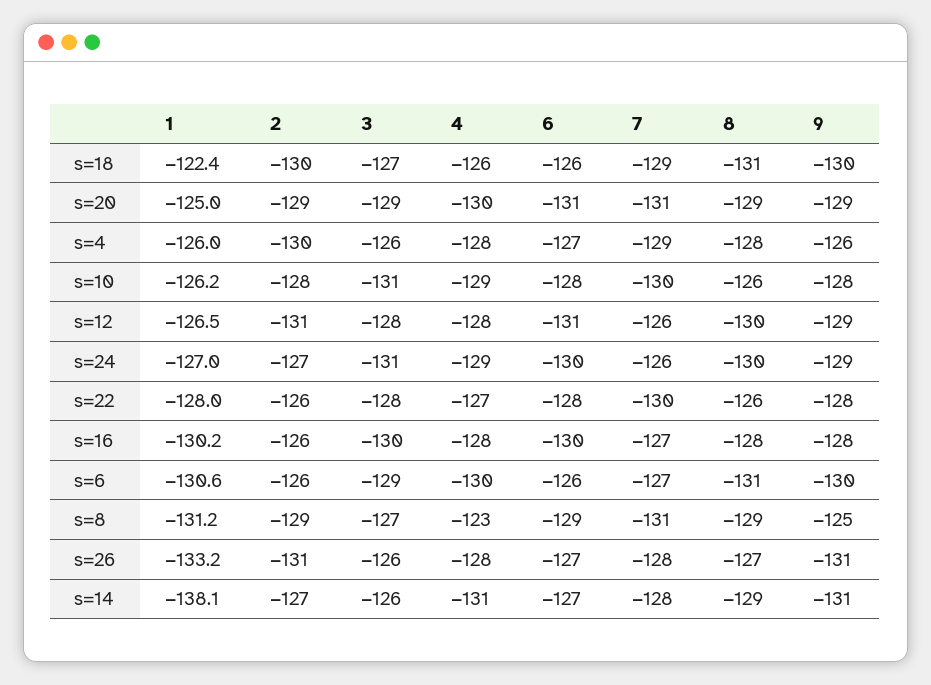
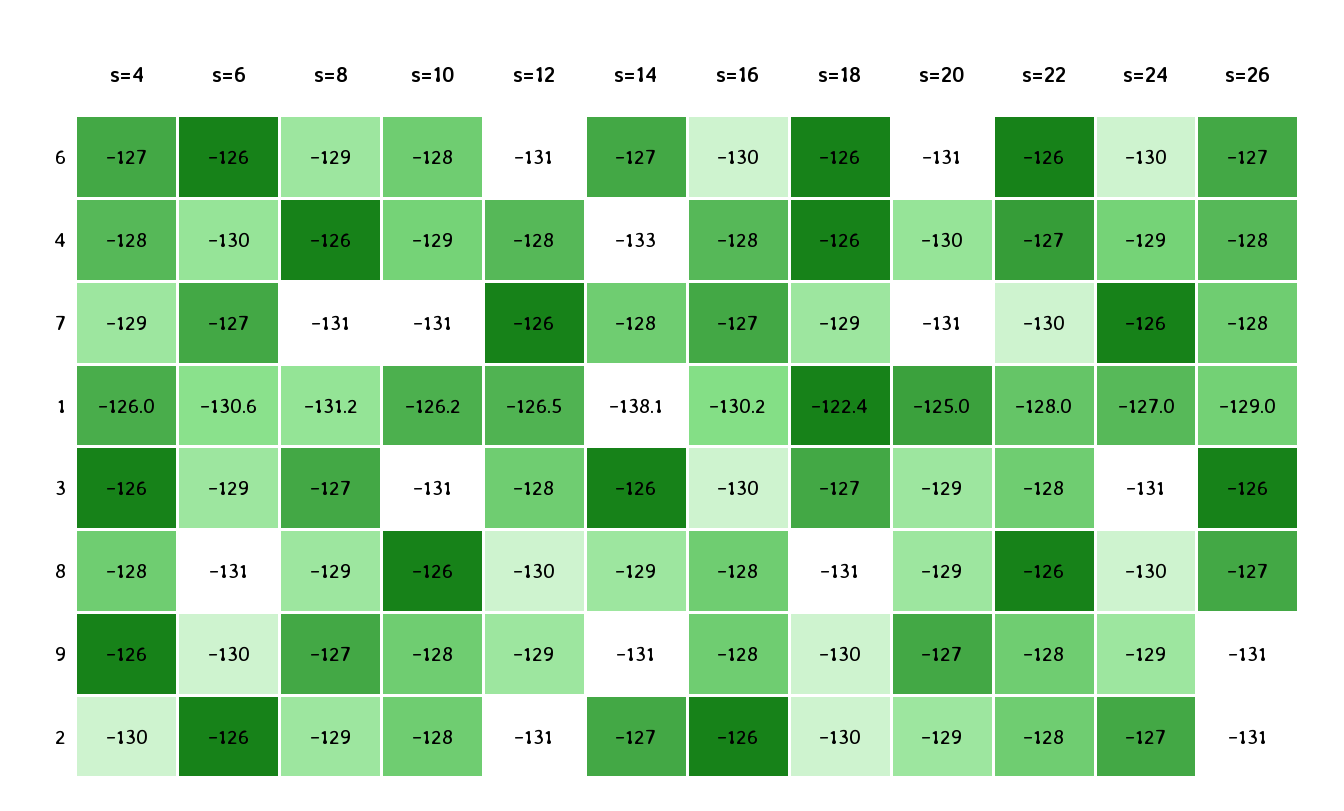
9, s=20: -129 -> -127
7, s=10: -130 -> -131
2, s=22: -126 -> -128
6, s=22: -128 -> -126
4, s=8: -123 -> -126
9, s=8: -125 -> -127
1, s=26: -133.2 -> -129
4, s=14: -131 -> -133

